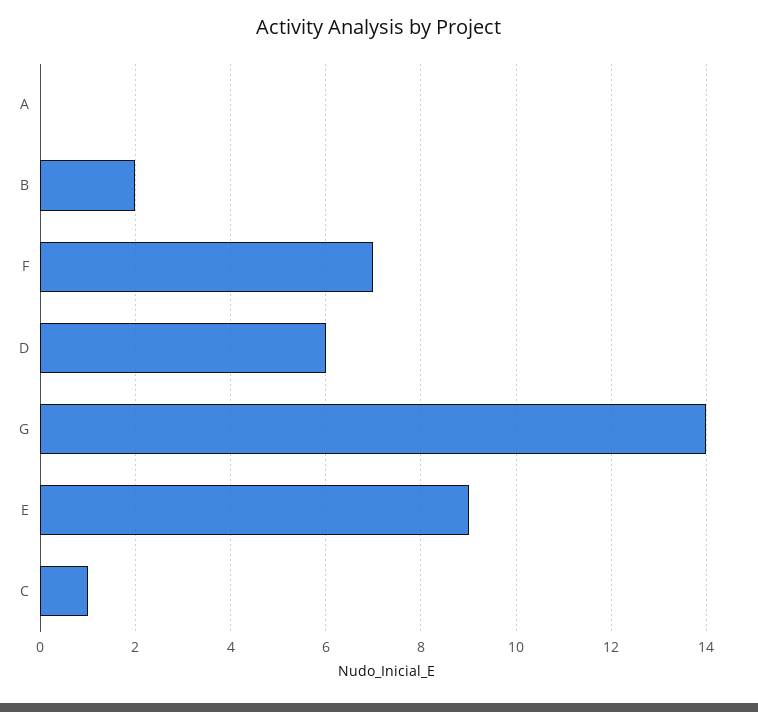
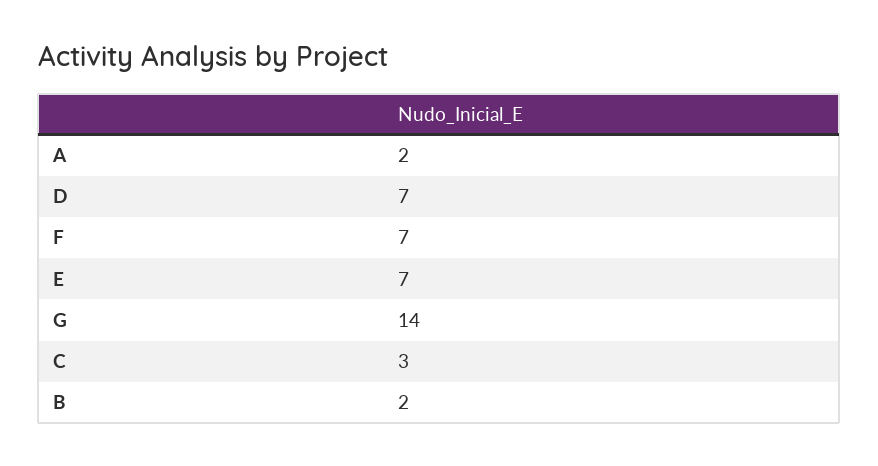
A: 0 -> 2
D: 6 -> 7
E: 9 -> 7
C: 1 -> 3

